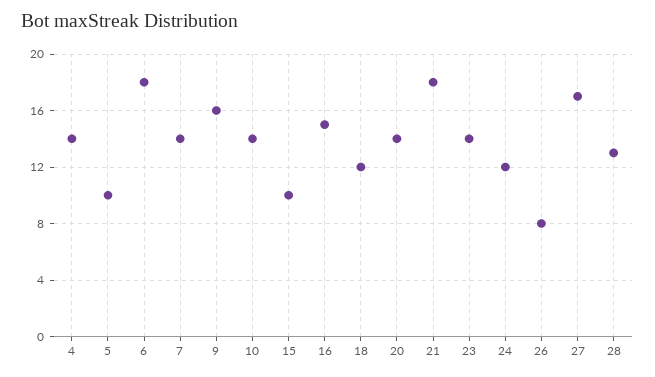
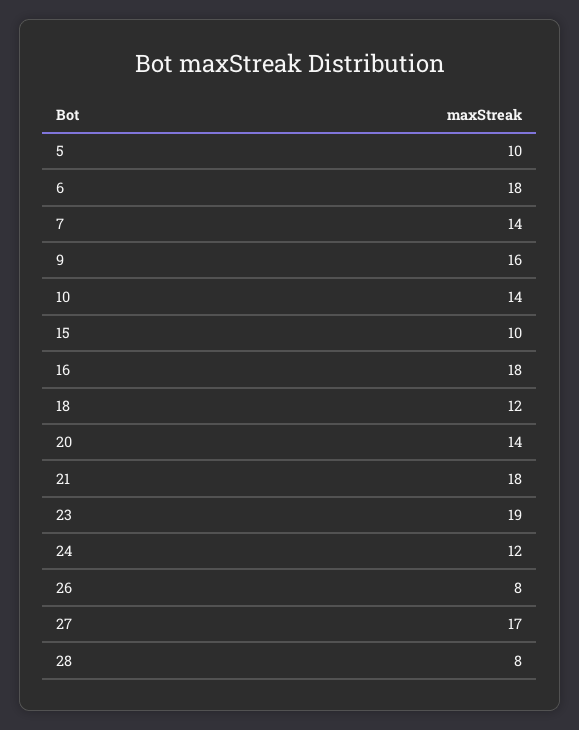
4: 14 -> none
16: 15 -> 18
23: 14 -> 19
28: 13 -> 8

